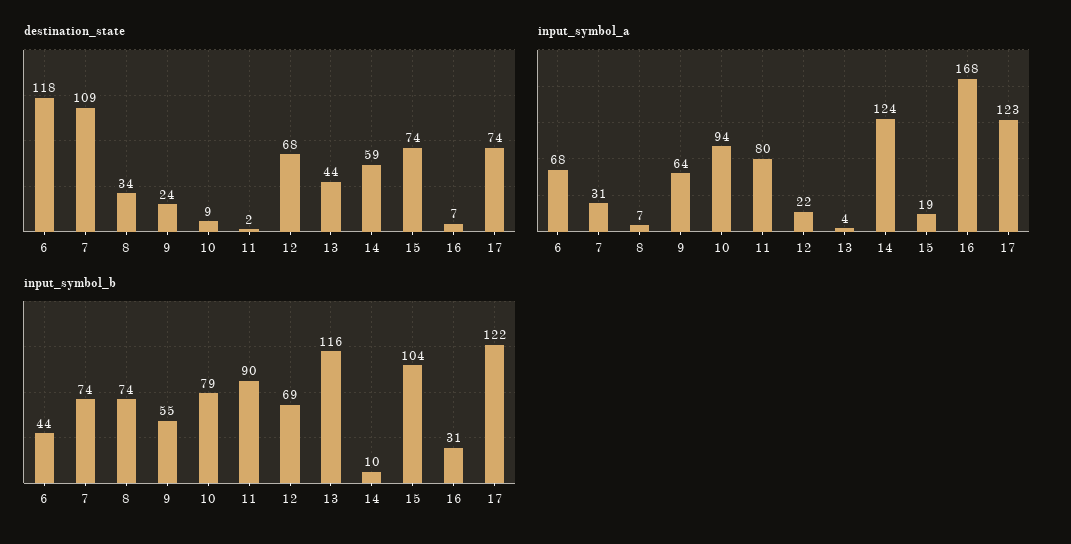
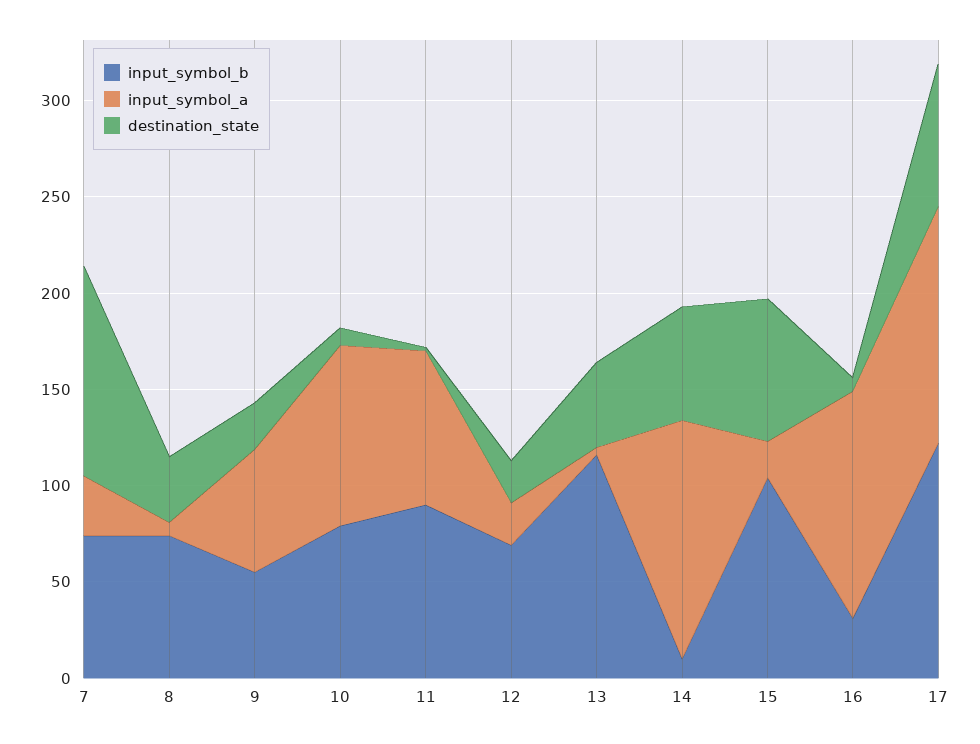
destination_state, 6: 118 -> none
destination_state, 12: 68 -> 20
input_symbol_a, 6: 68 -> none
input_symbol_a, 16: 168 -> 120
input_symbol_b, 6: 44 -> none

